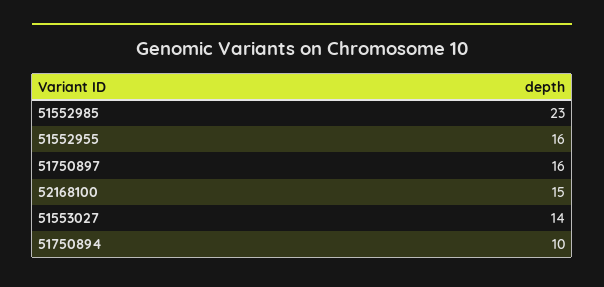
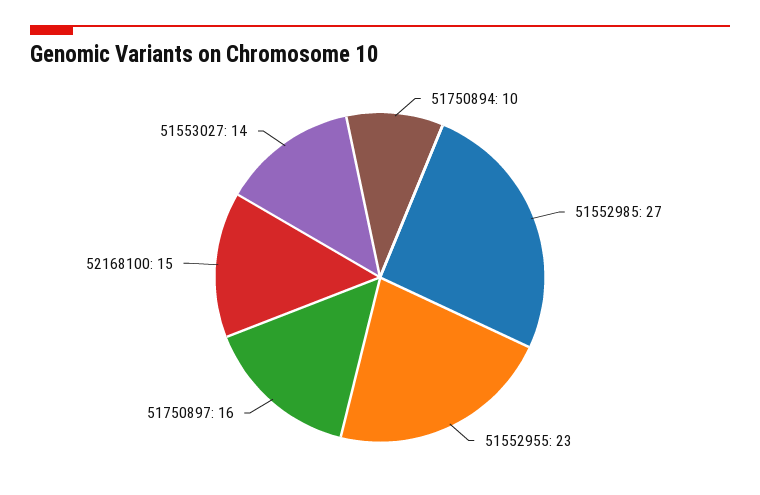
51552985: 23 -> 27
51552955: 16 -> 23

